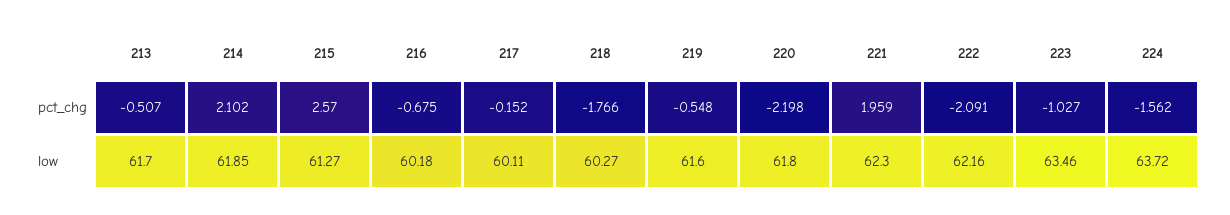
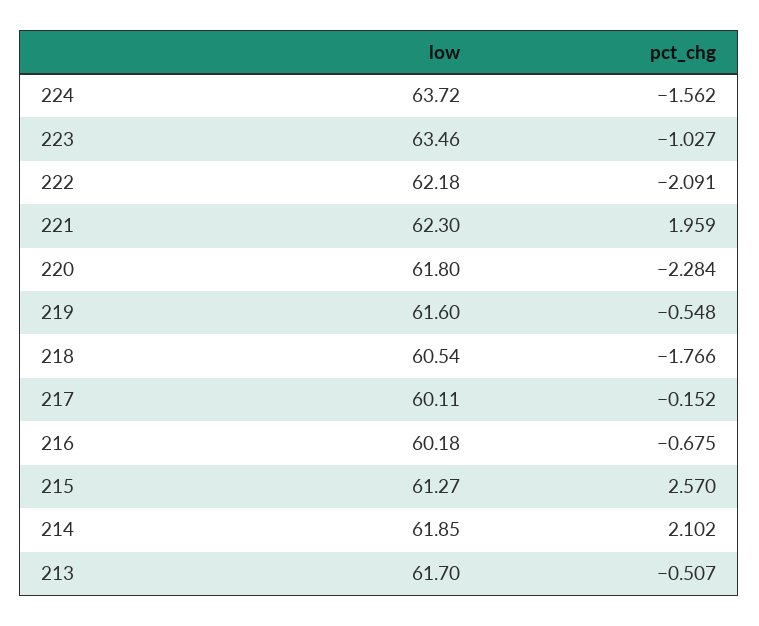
220, pct_chg: -2.198 -> -2.284
218, low: 60.27 -> 60.54
222, low: 62.16 -> 62.18

